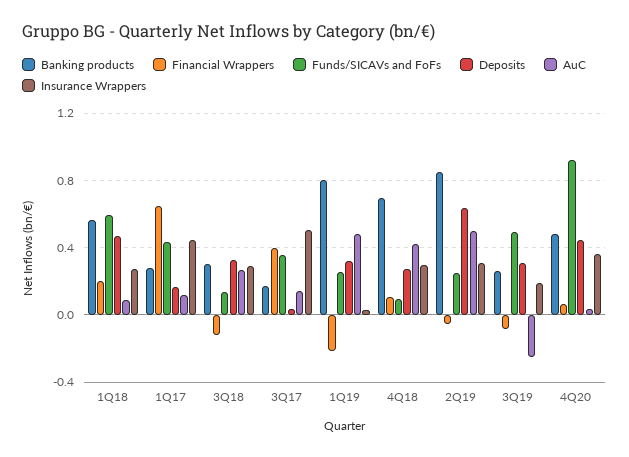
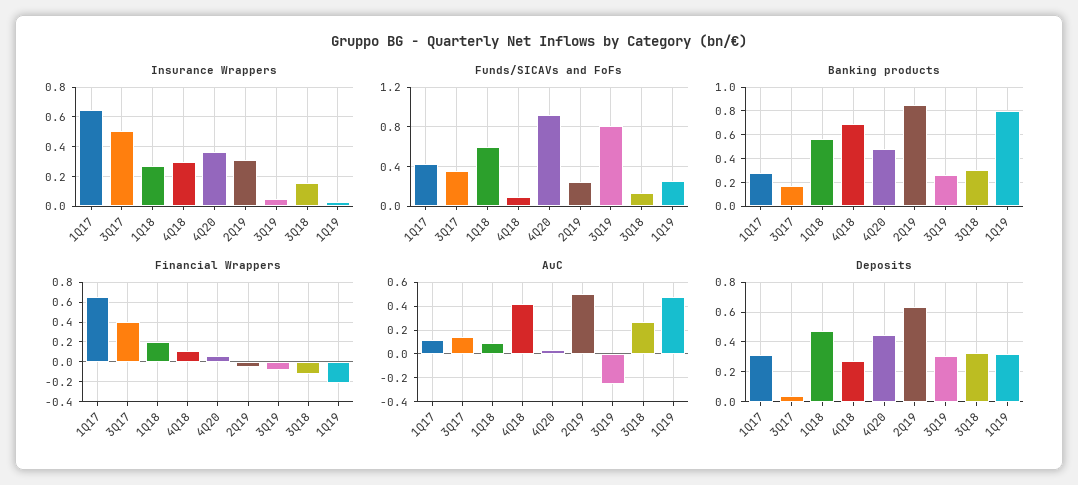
Deposits, 1Q17: 0.15 -> 0.3
Insurance Wrappers, 1Q17: 0.45 -> 0.65
Insurance Wrappers, 3Q18: 0.3 -> 0.15
Funds/SICAVs and FoFs, 3Q19: 0.5 -> 0.8
Insurance Wrappers, 3Q19: 0.2 -> 0.05

